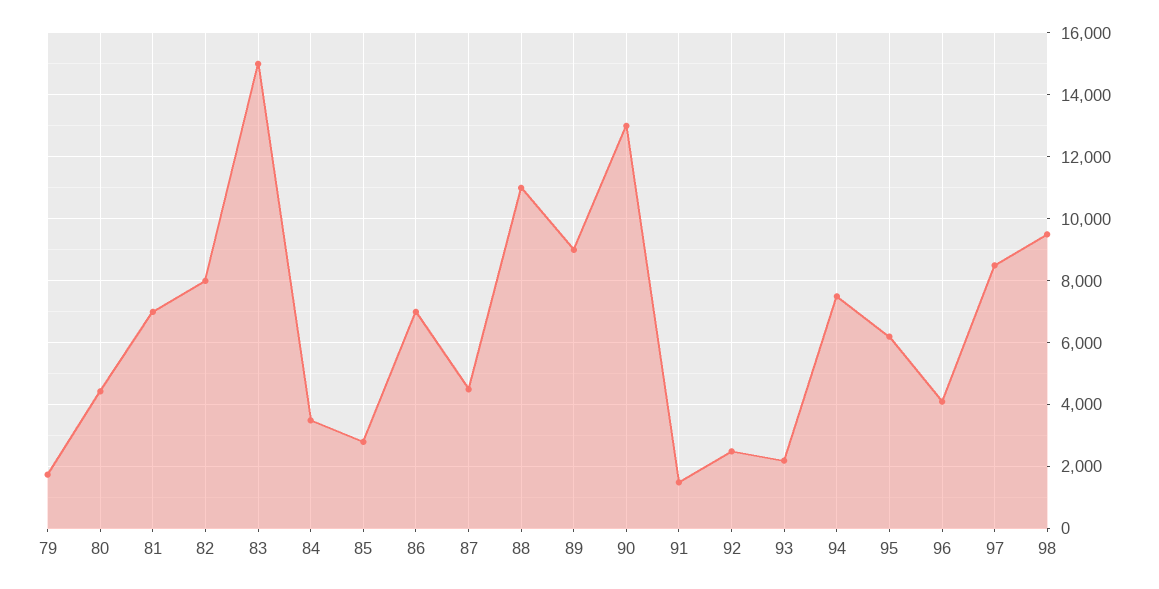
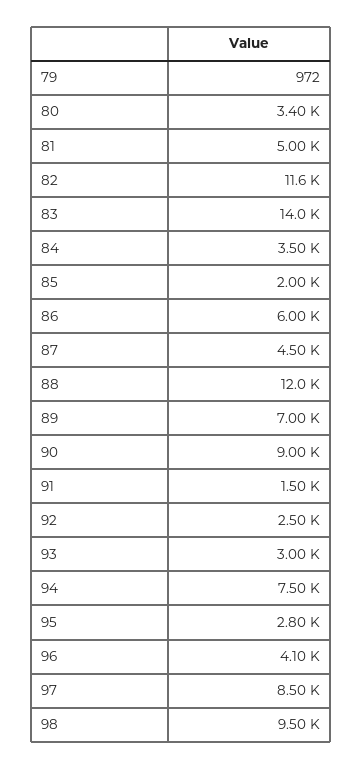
79: 1800 -> 972
80: 4400 -> 3400
81: 7000 -> 5000
82: 8000 -> 11600
83: 15000 -> 14000
85: 2800 -> 2000
86: 7000 -> 6000
88: 11000 -> 12000
89: 9000 -> 7000
90: 13000 -> 9000
93: 2200 -> 3000
95: 6200 -> 2800

